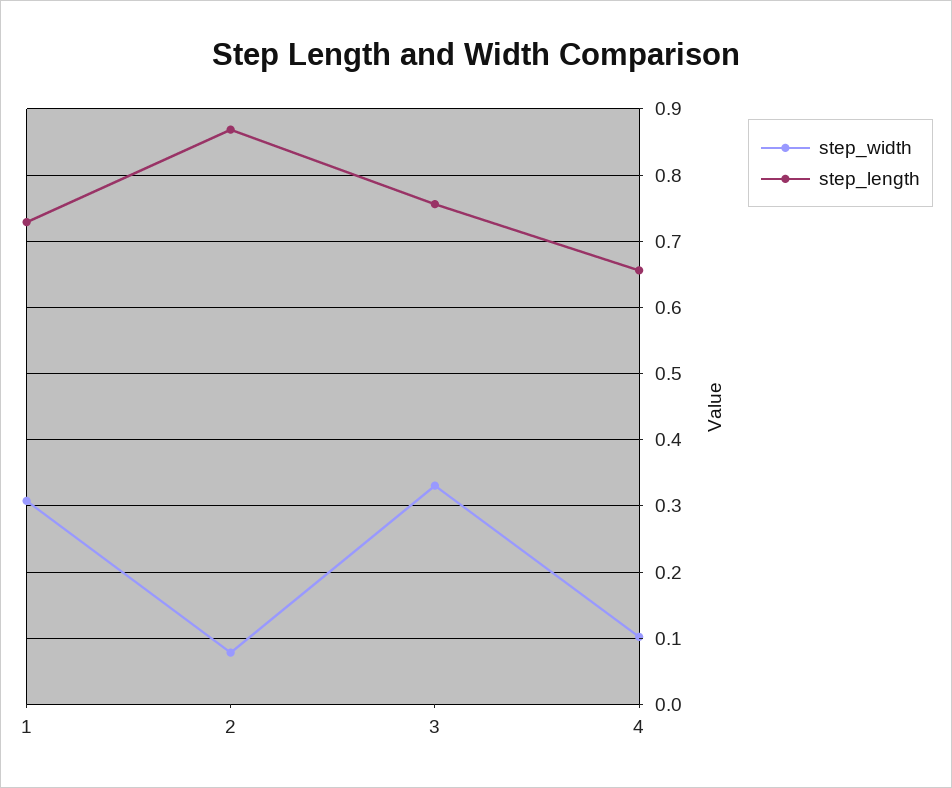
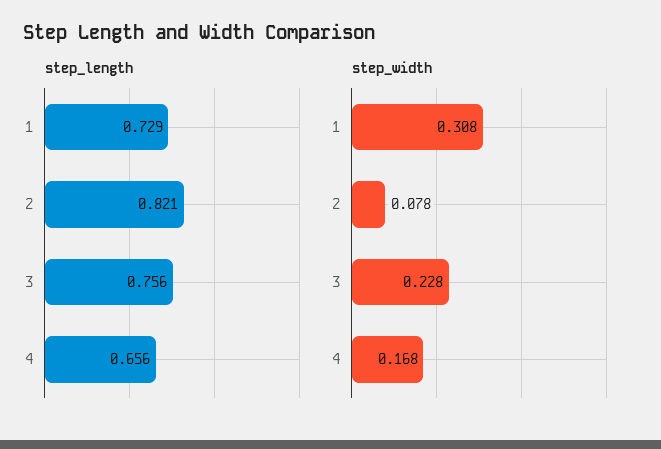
step_length, 2: 0.87 -> 0.821
step_width, 3: 0.33 -> 0.228
step_width, 4: 0.1 -> 0.168

